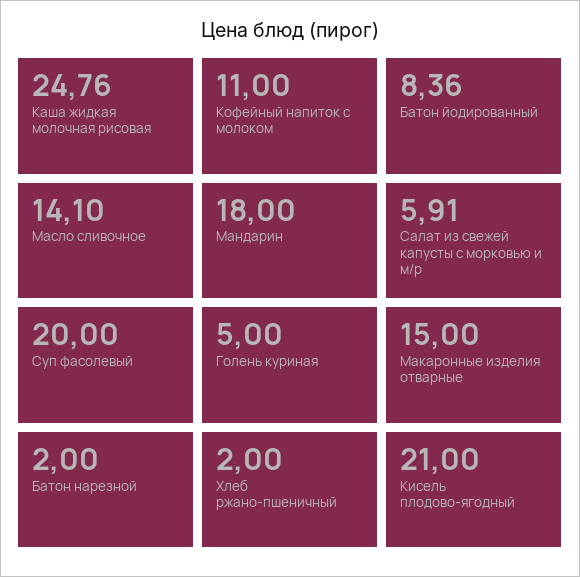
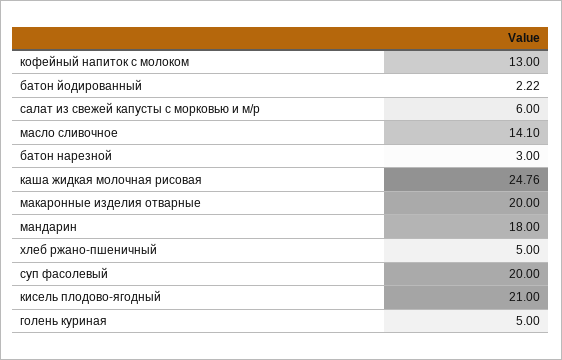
Кофейный напиток с молоком: 11 -> 13
Батон йодированный: 8.36 -> 2.22
Салат из свежей капусты с морковью и м/р: 5.91 -> 6
Макаронные изделия отварные: 15 -> 20
Батон нарезной: 2 -> 3
Хлеб ржано-пшеничный: 2 -> 5

